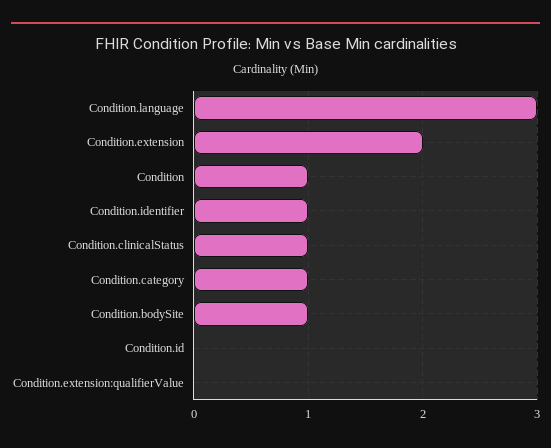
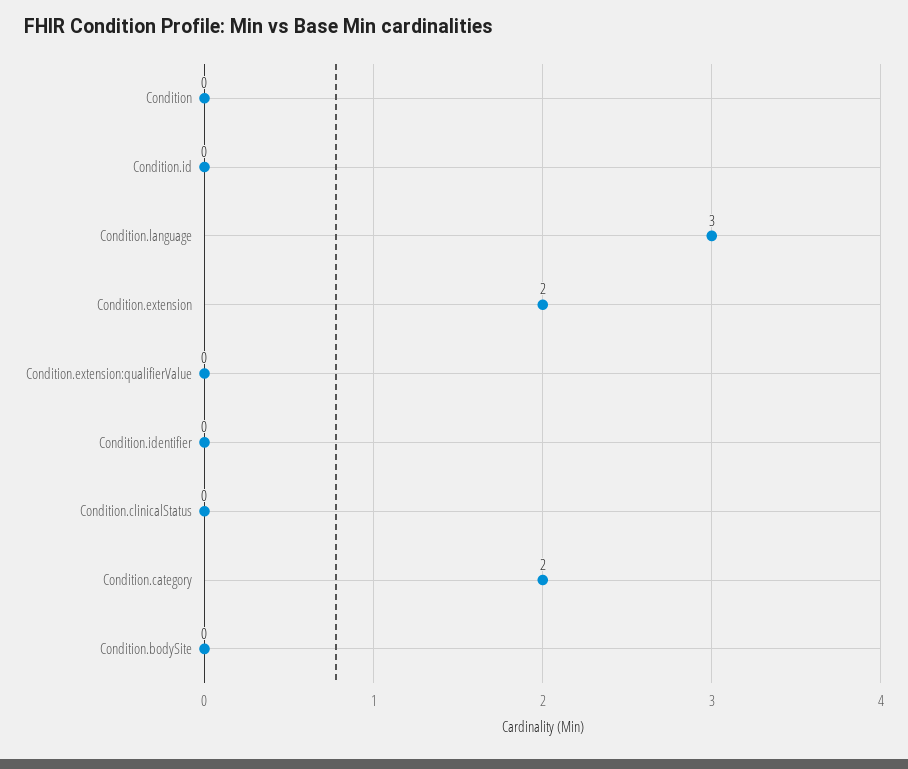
Condition: 1 -> 0
Condition.identifier: 1 -> 0
Condition.clinicalStatus: 1 -> 0
Condition.category: 1 -> 2
Condition.bodySite: 1 -> 0

